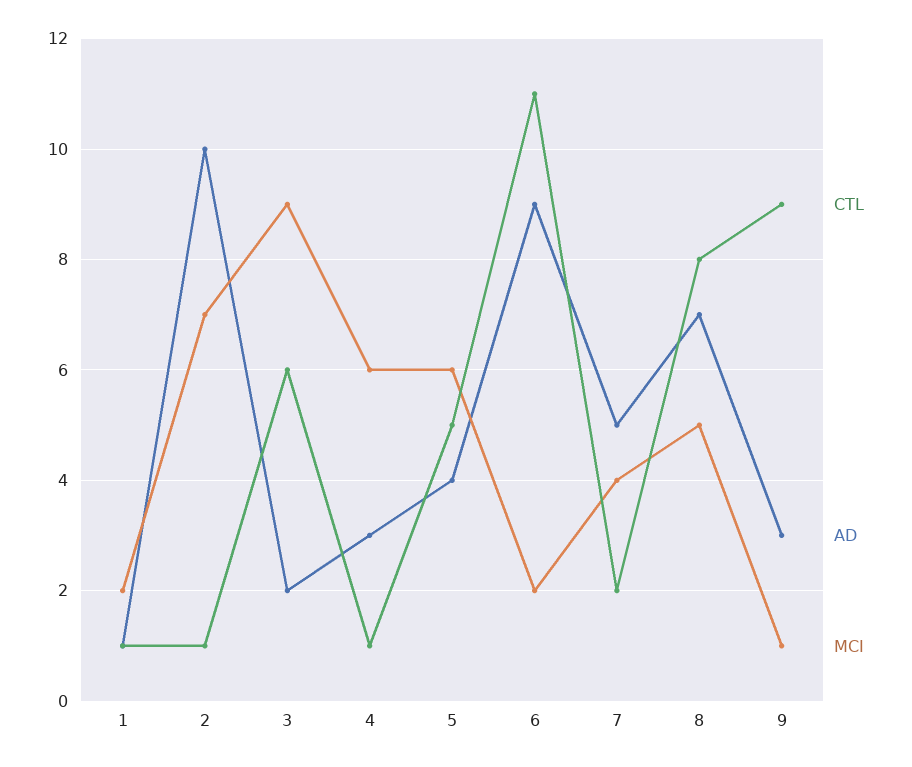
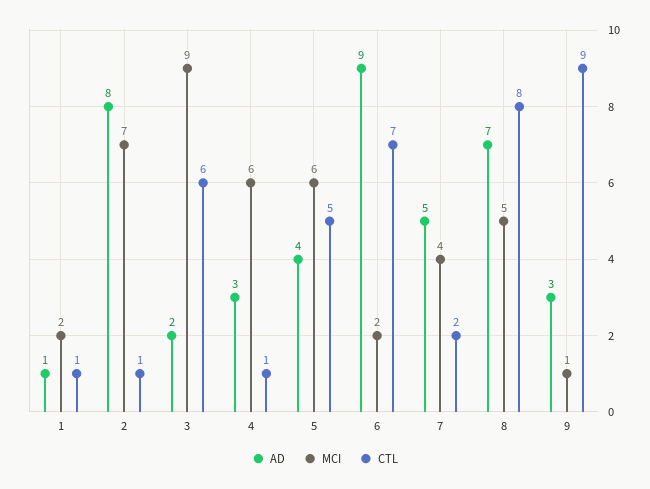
AD, 2: 10 -> 8
CTL, 6: 11 -> 7

